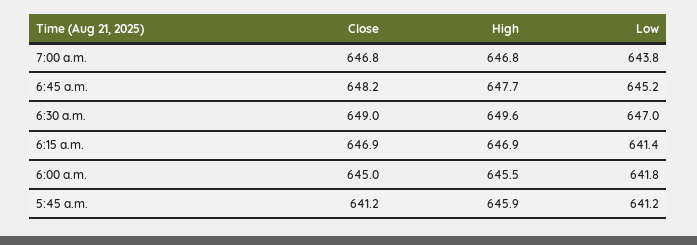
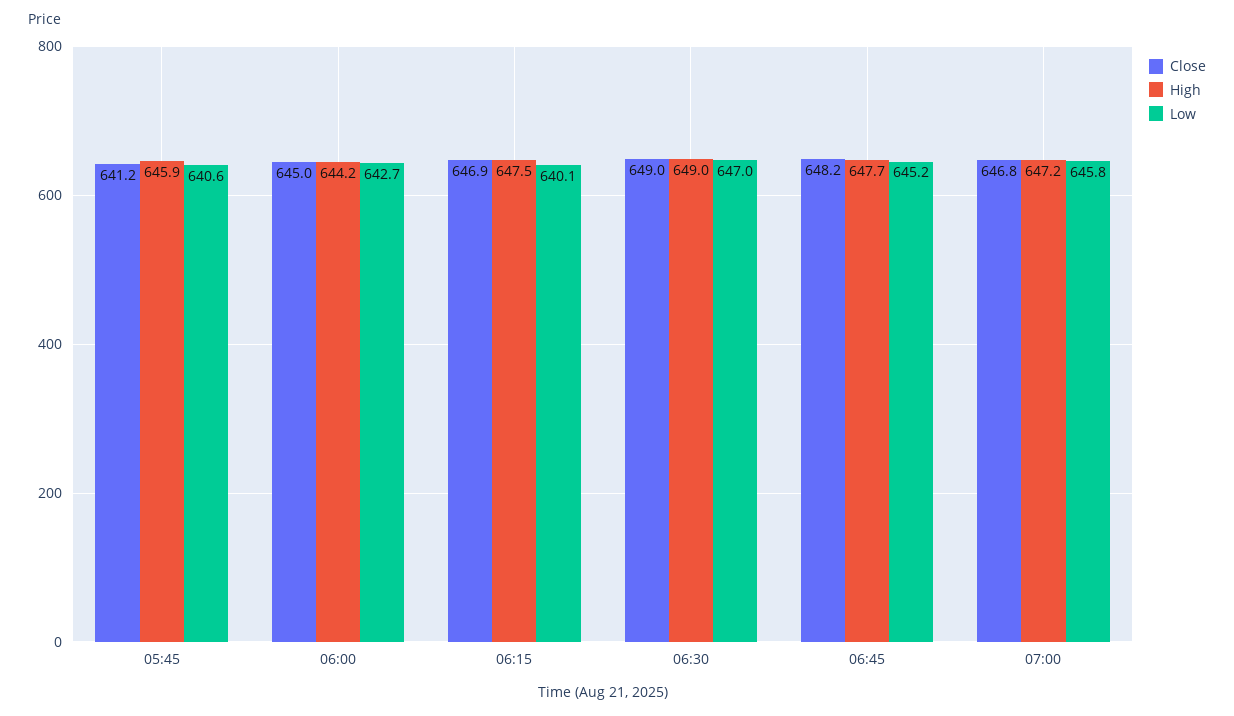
High, 7:00 a.m.: 646.8 -> 647.2
Low, 7:00 a.m.: 643.8 -> 645.8
High, 6:30 a.m.: 649.6 -> 649
High, 6:15 a.m.: 646.9 -> 647.5
Low, 6:15 a.m.: 641.4 -> 640.1
High, 6:00 a.m.: 645.5 -> 644.2
Low, 6:00 a.m.: 641.8 -> 642.7
Low, 5:45 a.m.: 641.2 -> 640.6

